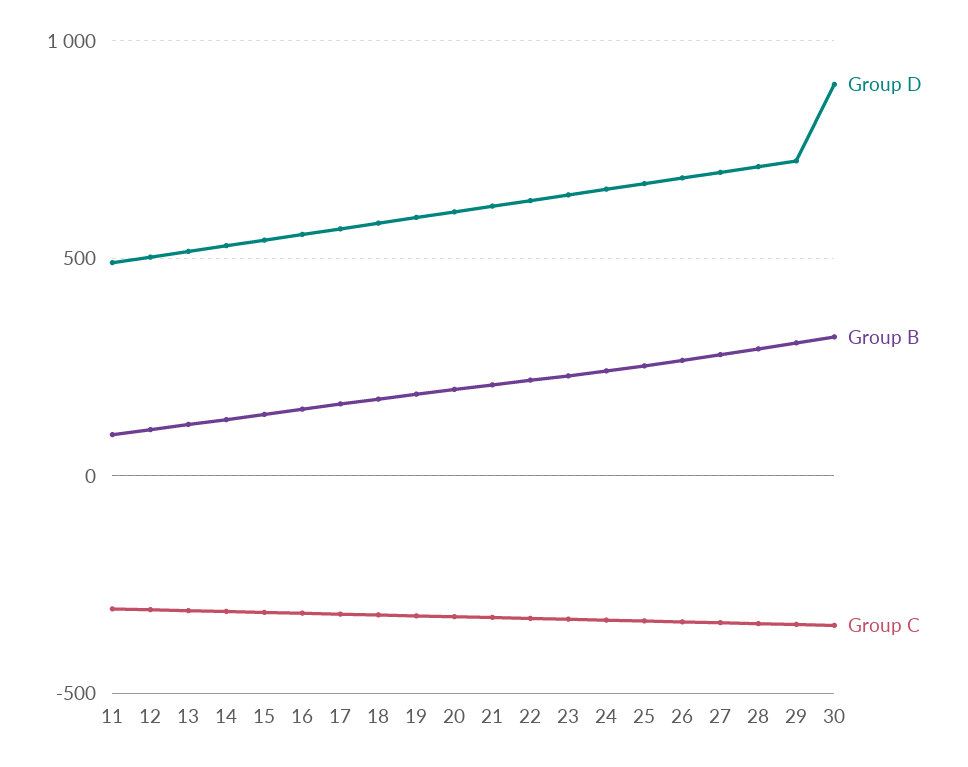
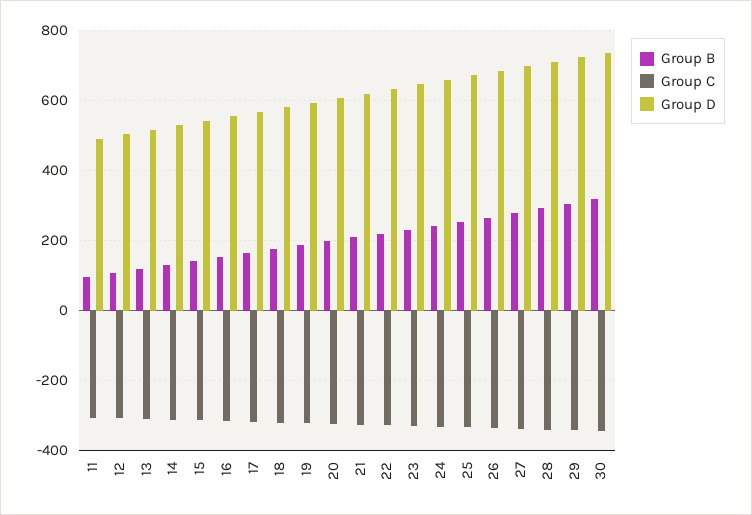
Group D, 30: 900 -> 740

